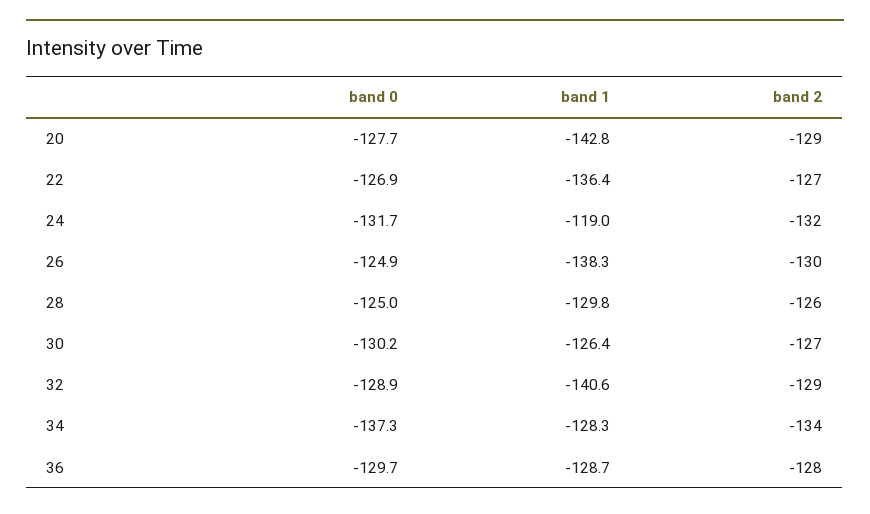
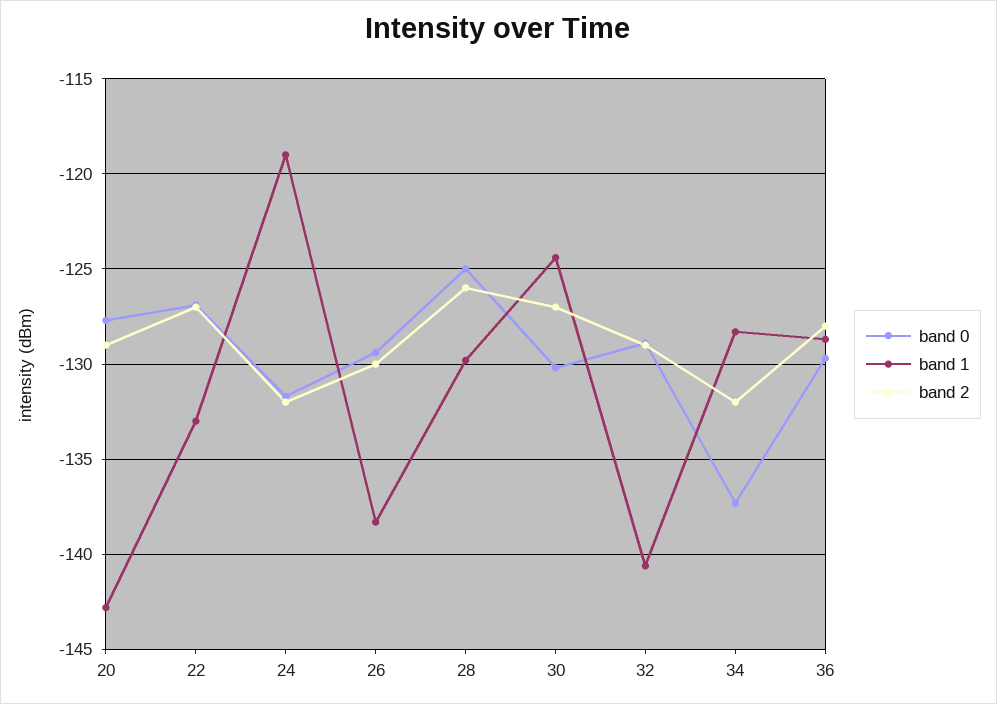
band 1, 22: -136.4 -> -133
band 0, 26: -124.9 -> -129.5
band 1, 30: -126.4 -> -124.5
band 2, 34: -134 -> -132

